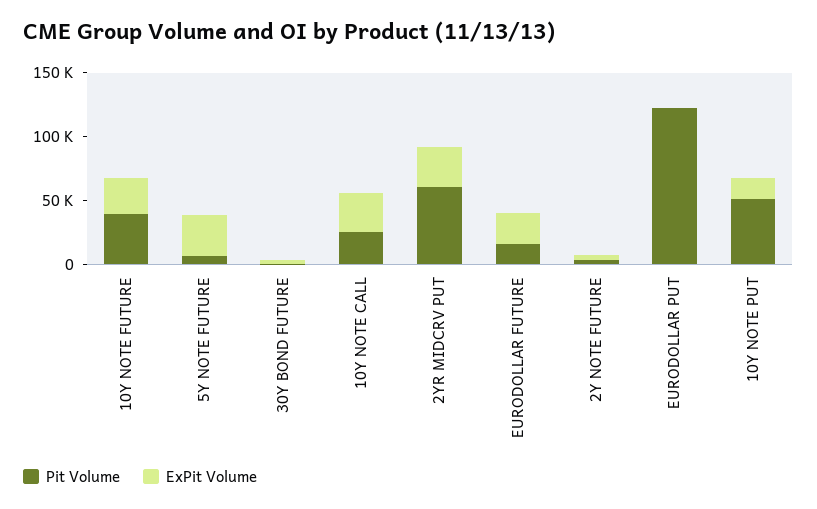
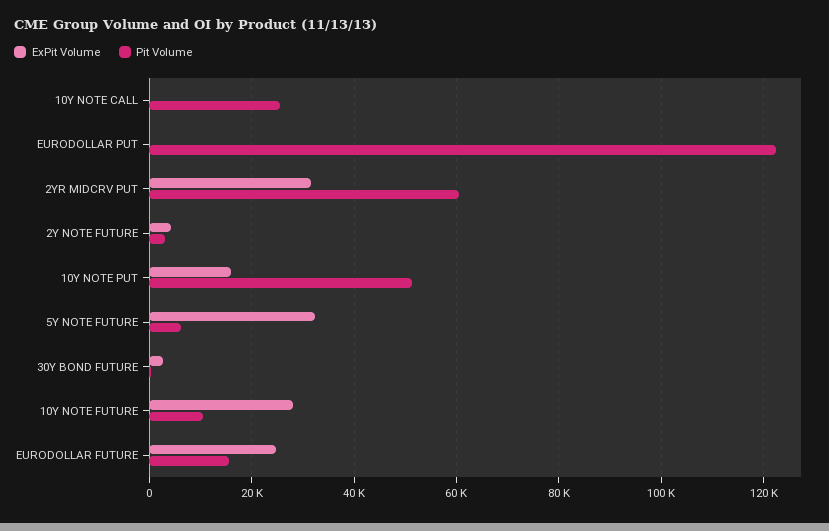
Pit Volume, 10Y NOTE FUTURE: 40000 -> 10000
ExPit Volume, 10Y NOTE CALL: 30000 -> 0

